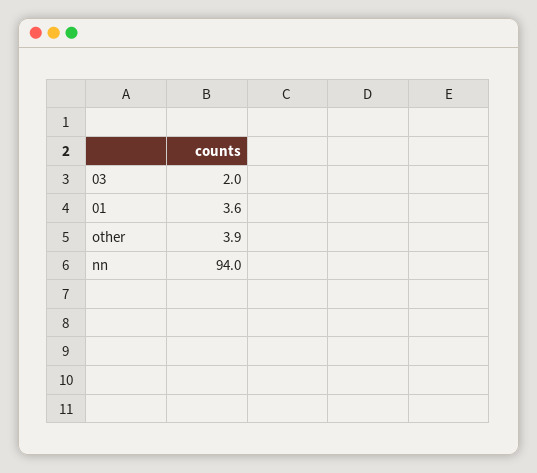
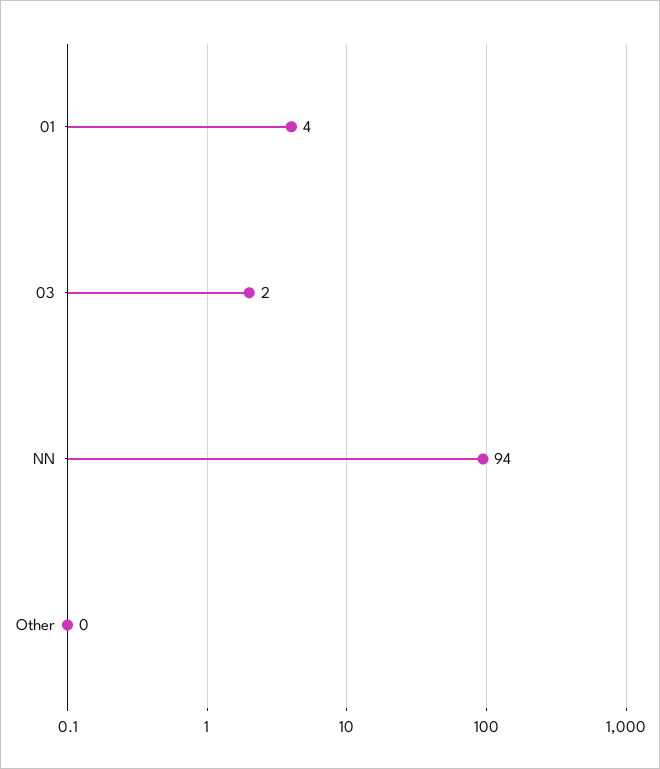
other: 3.9 -> 0

